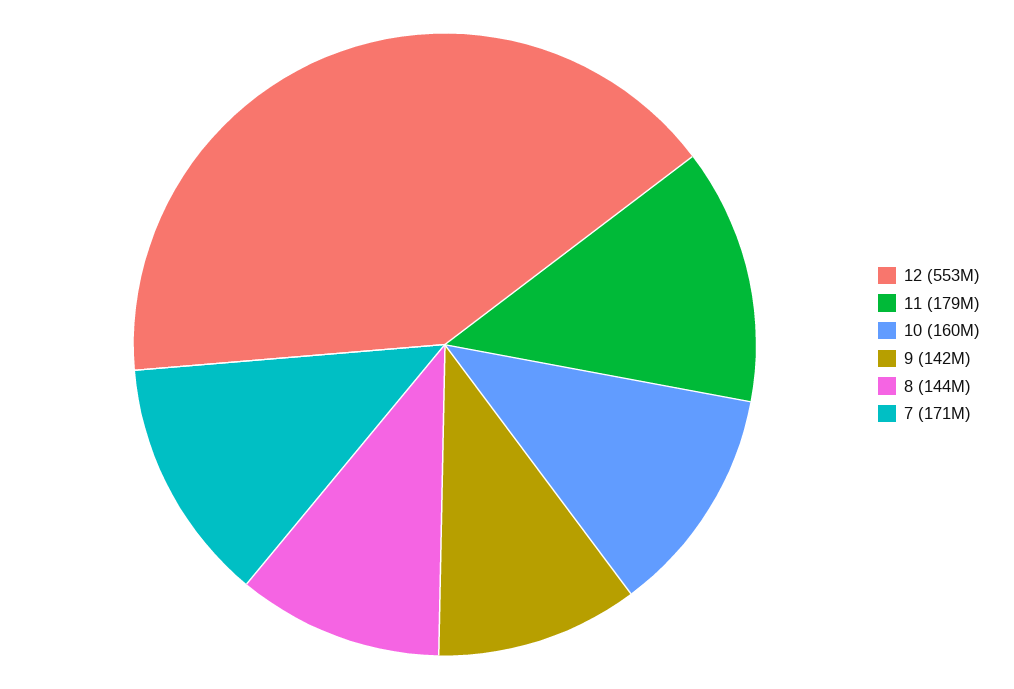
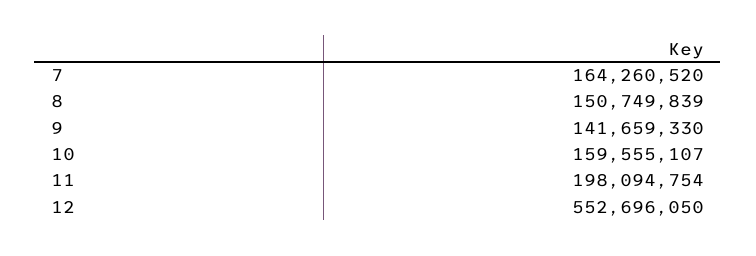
11: 179000000 -> 198094754
8: 144000000 -> 150749839
7: 171000000 -> 164260520

